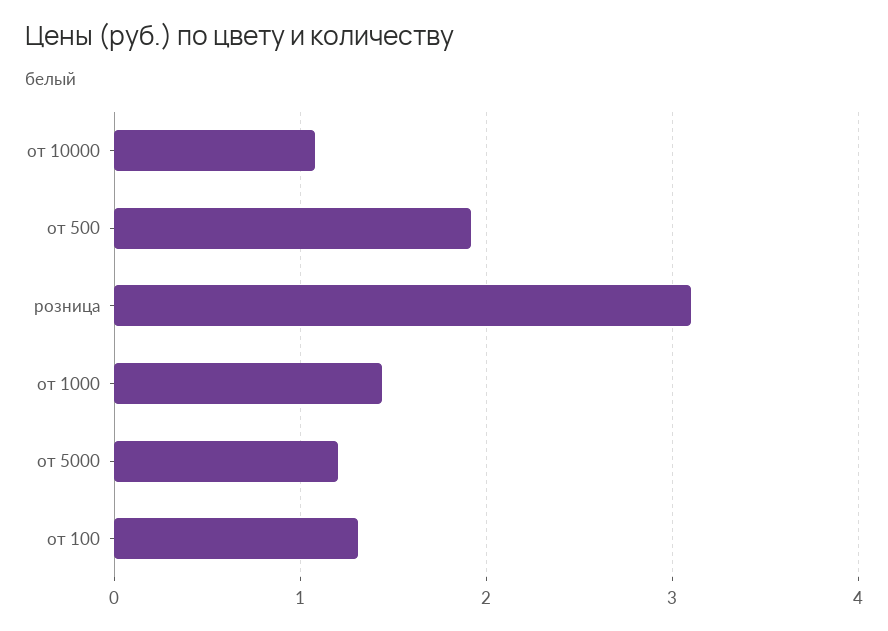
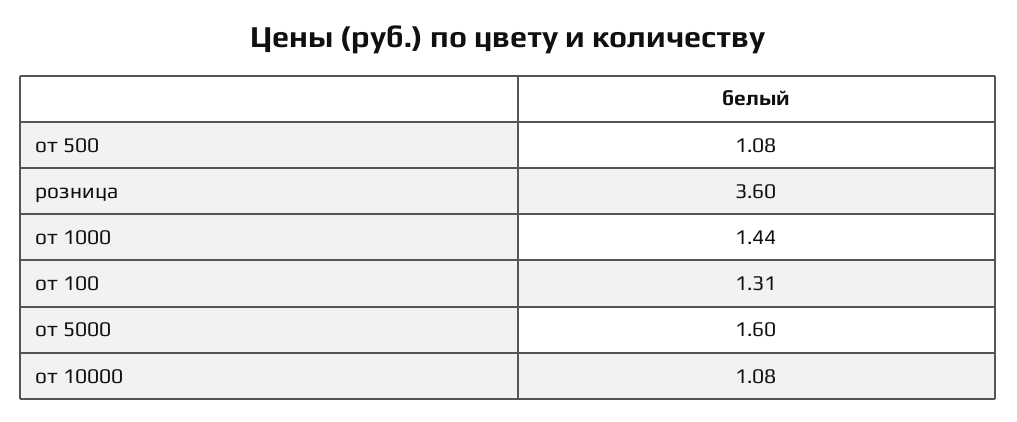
от 500: 1.9 -> 1.08
розница: 3.1 -> 3.6
от 5000: 1.2 -> 1.6

